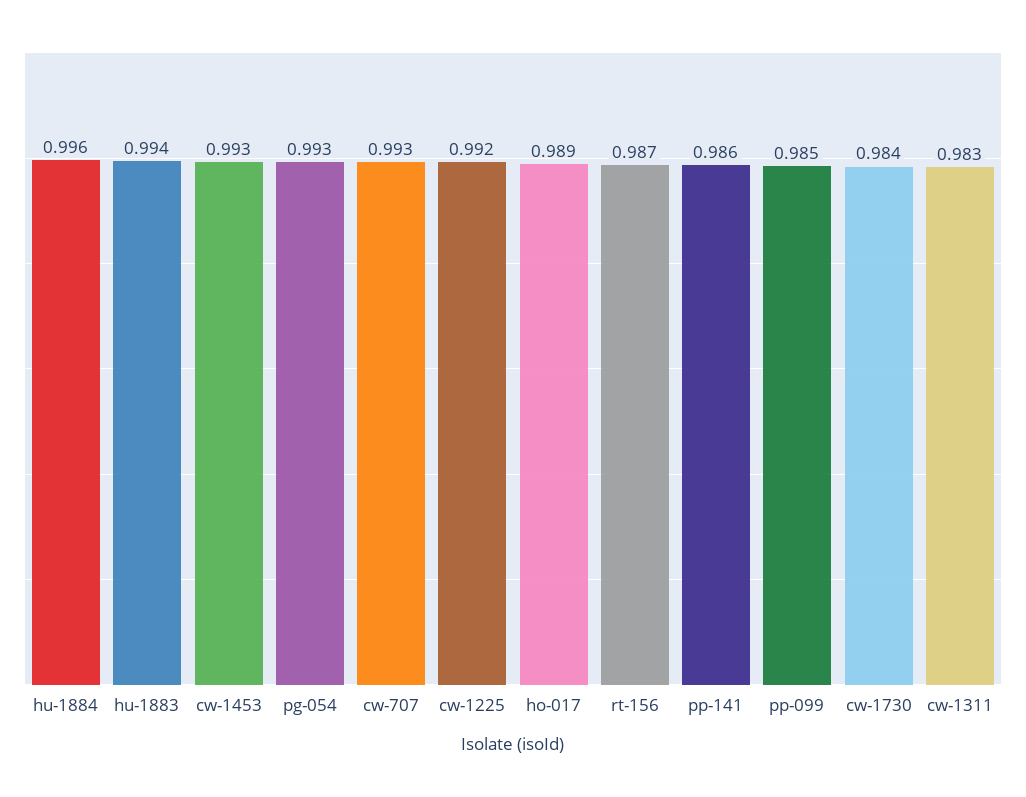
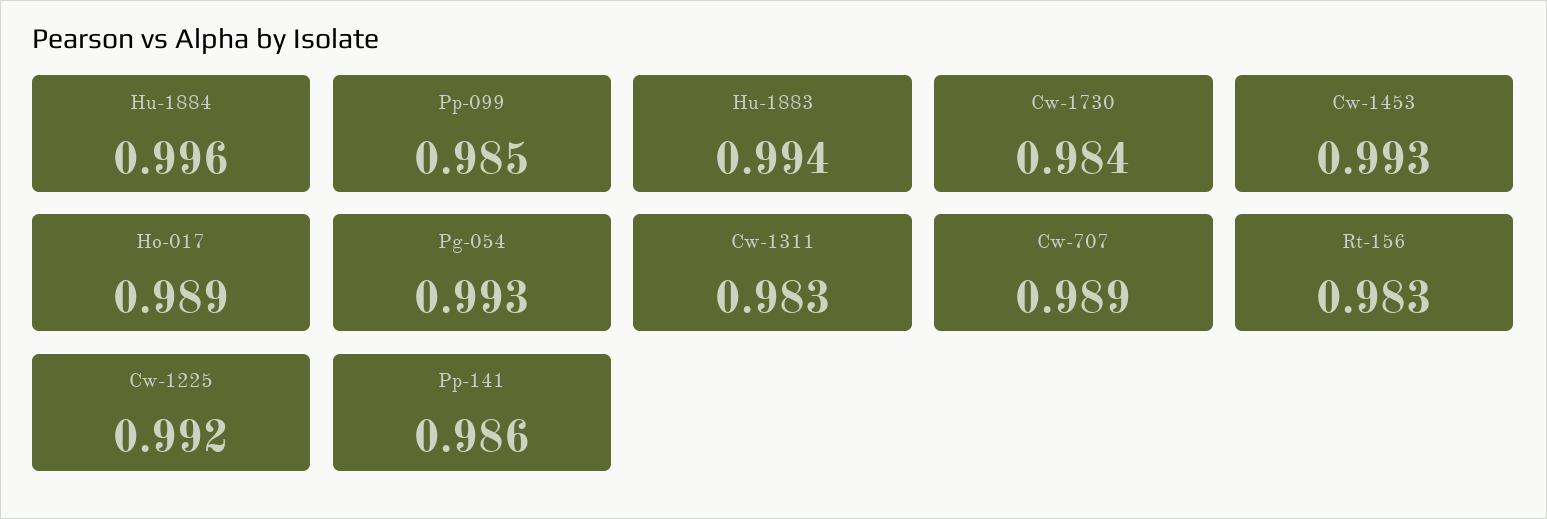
cw-707: 0.993 -> 0.989
rt-156: 0.987 -> 0.983

